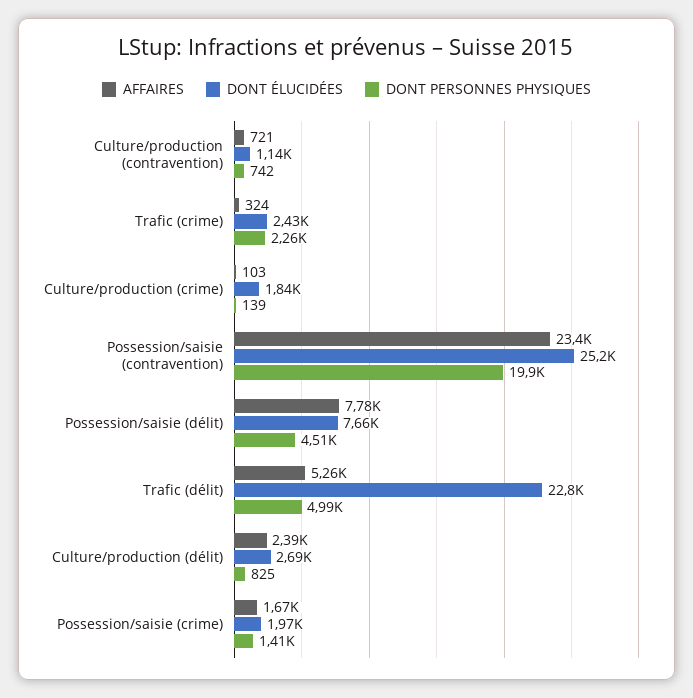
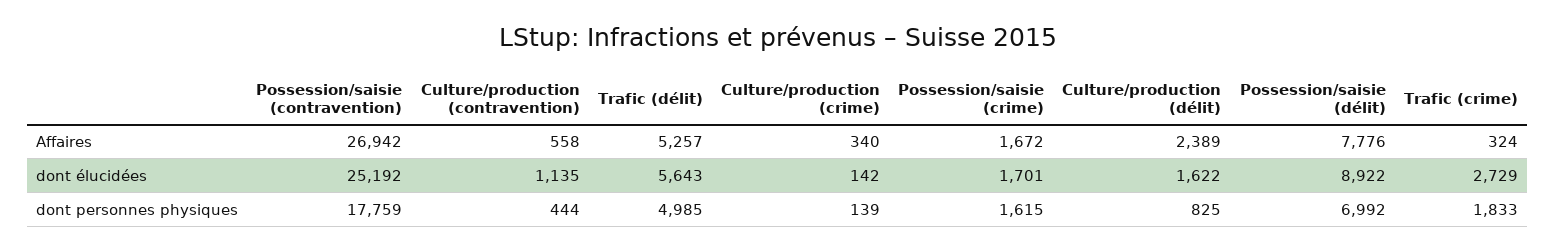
AFFAIRES, Culture/production (contravention): 721 -> 558
DONT PERSONNES PHYSIQUES, Culture/production (contravention): 742 -> 444
DONT ÉLUCIDÉES, Trafic (crime): 2430 -> 2729
DONT PERSONNES PHYSIQUES, Trafic (crime): 2260 -> 1833
AFFAIRES, Culture/production (crime): 103 -> 340
DONT ÉLUCIDÉES, Culture/production (crime): 1840 -> 142
AFFAIRES, Possession/saisie (contravention): 23400 -> 26942
DONT PERSONNES PHYSIQUES, Possession/saisie (contravention): 19900 -> 17759
DONT ÉLUCIDÉES, Possession/saisie (délit): 7660 -> 8922
DONT PERSONNES PHYSIQUES, Possession/saisie (délit): 4510 -> 6992
DONT ÉLUCIDÉES, Trafic (délit): 22800 -> 5643
DONT ÉLUCIDÉES, Culture/production (délit): 2690 -> 1622
DONT ÉLUCIDÉES, Possession/saisie (crime): 1970 -> 1701
DONT PERSONNES PHYSIQUES, Possession/saisie (crime): 1410 -> 1615

